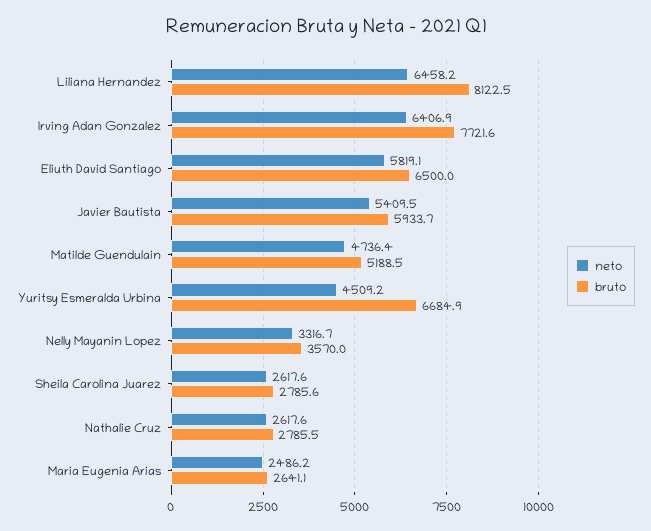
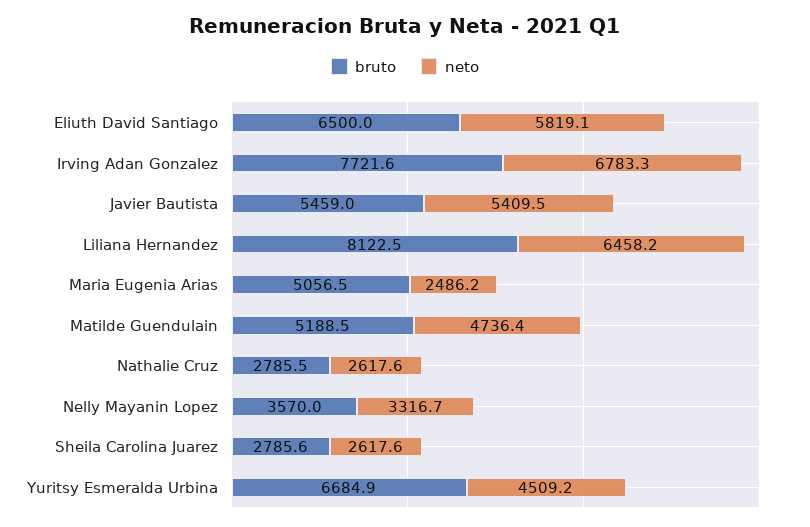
neto, Irving Adan Gonzalez: 6406.9 -> 6783.3
bruto, Javier Bautista: 5933.7 -> 5459
bruto, Maria Eugenia Arias: 2641.1 -> 5056.5

